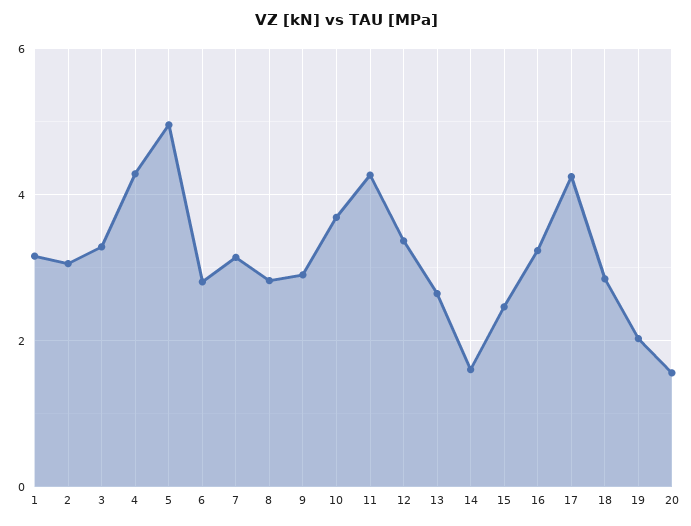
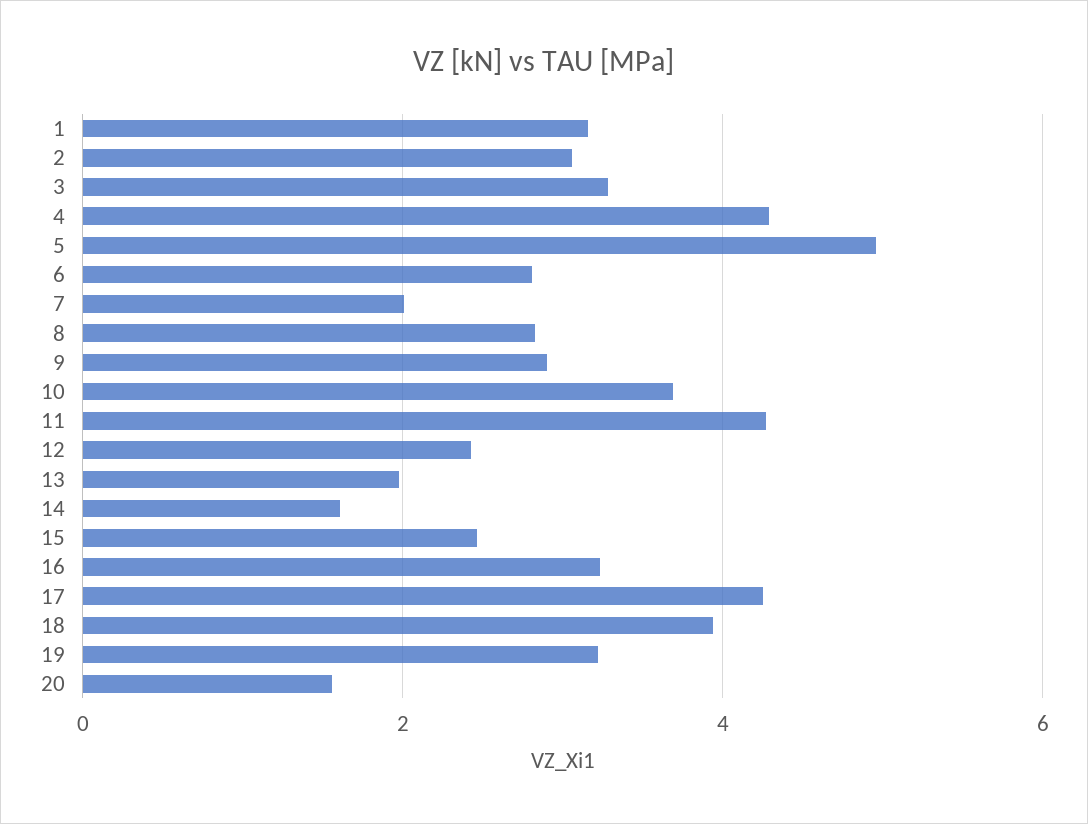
7: 3.2 -> 2
12: 3.4 -> 2.4
13: 2.6 -> 2
18: 2.8 -> 4
19: 2 -> 3.2

